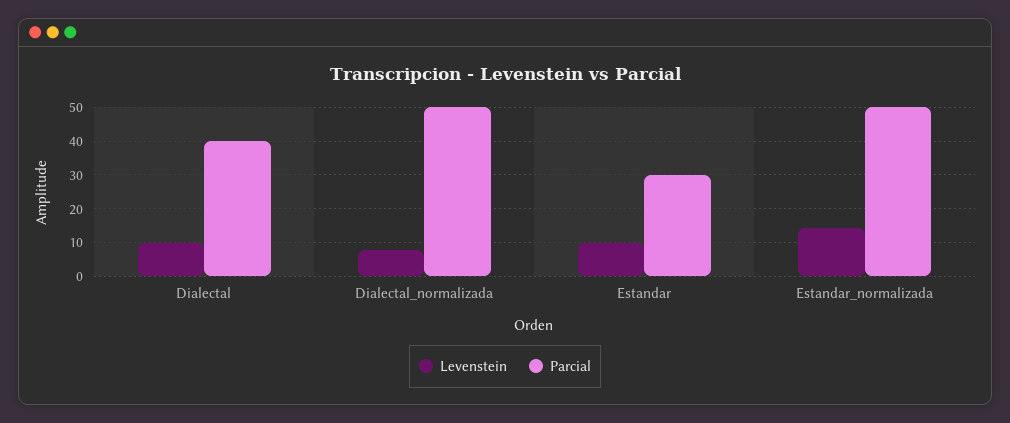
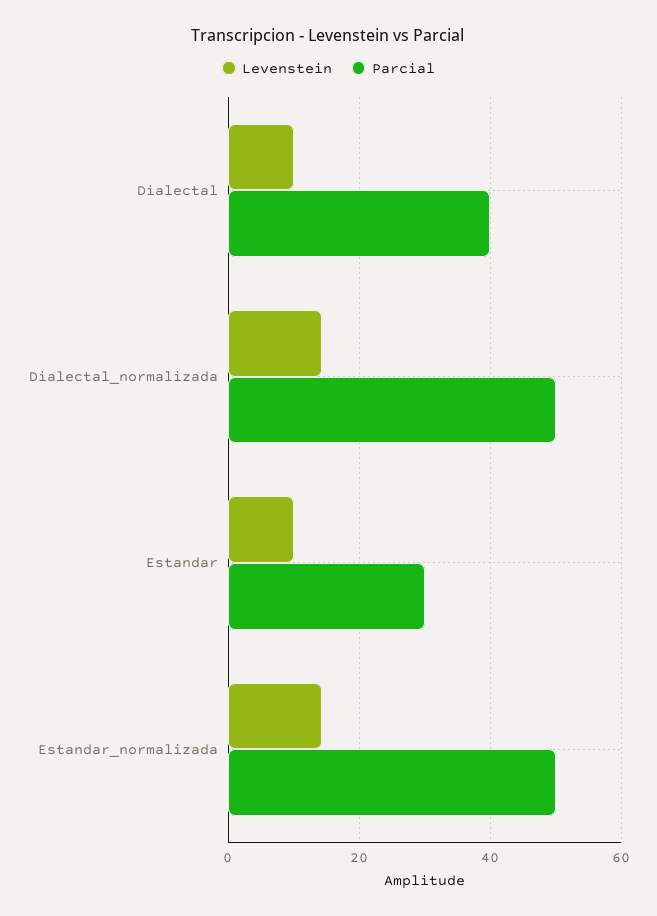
Levenstein, Dialectal_normalizada: 8 -> 14

